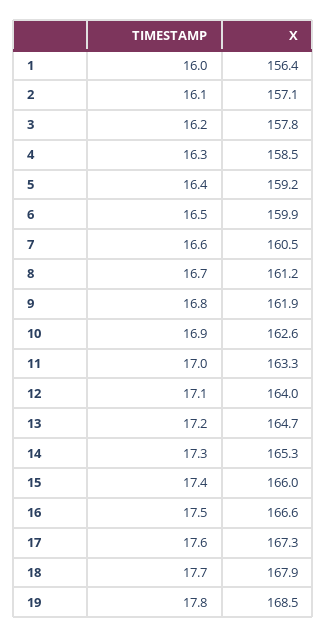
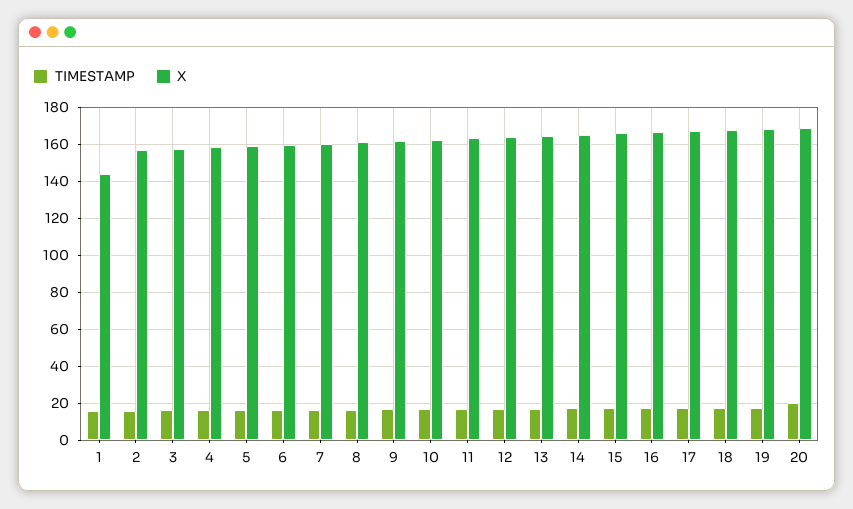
X, 1: 156.4 -> 145
TIMESTAMP, 20: none -> 20
X, 20: none -> 170

